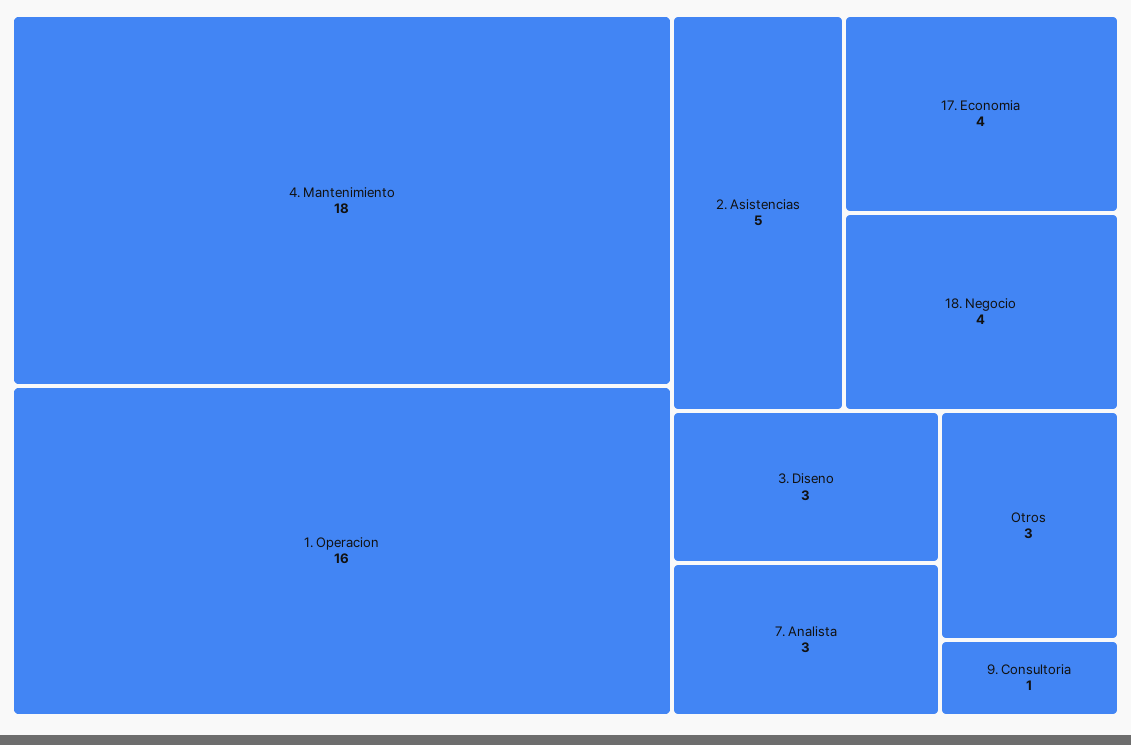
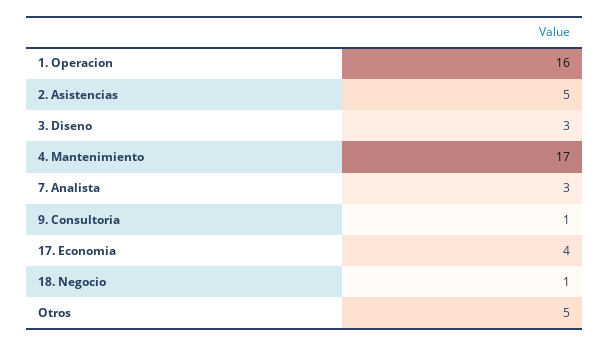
4. Mantenimiento: 18 -> 17
18. Negocio: 4 -> 1
Otros: 3 -> 5

